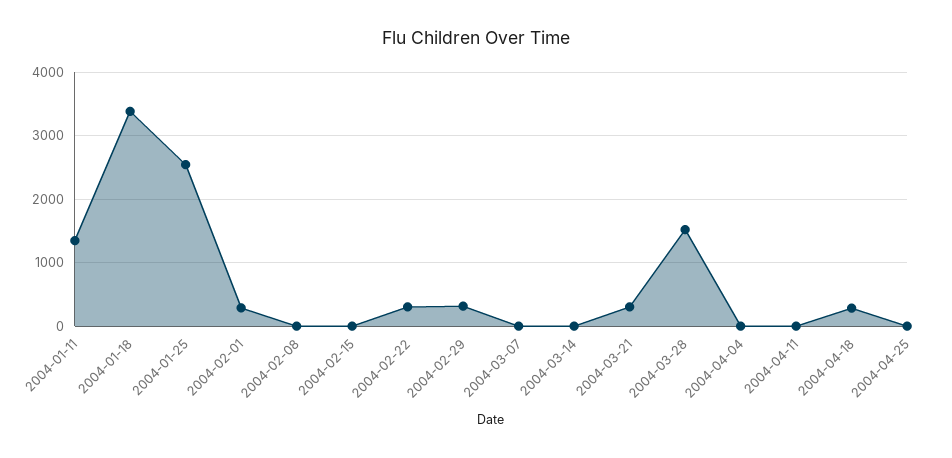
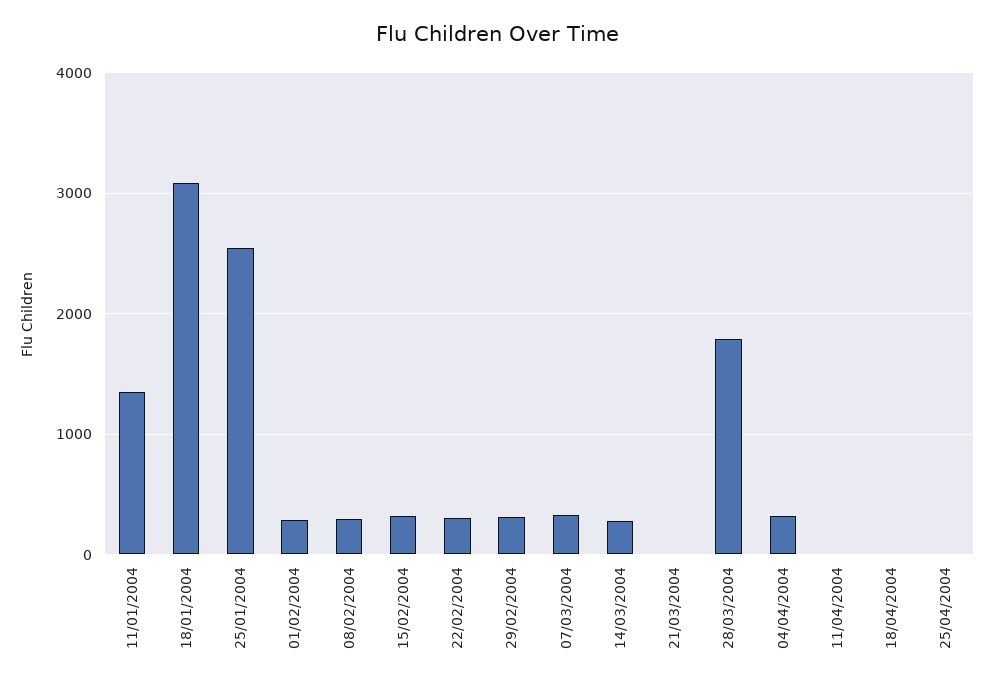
2004-01-18: 3400 -> 3100
2004-02-08: 0 -> 300
2004-02-15: 0 -> 300
2004-03-07: 0 -> 300
2004-03-14: 0 -> 300
2004-03-21: 300 -> 0
2004-03-28: 1500 -> 1800
2004-04-04: 0 -> 300
2004-04-18: 300 -> 0

